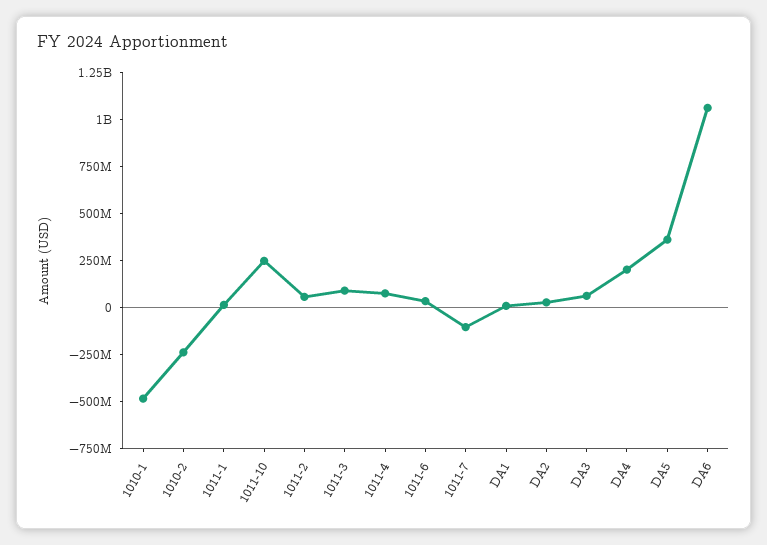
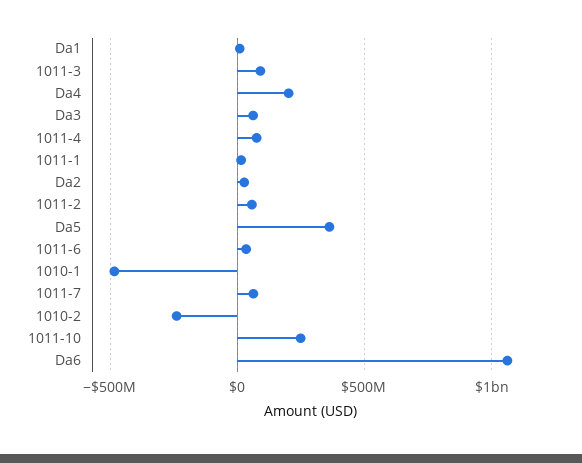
1011-7: -100000000 -> 50000000

